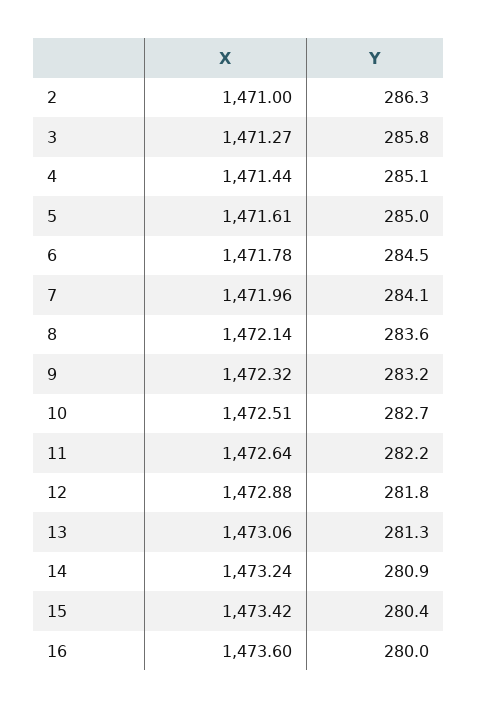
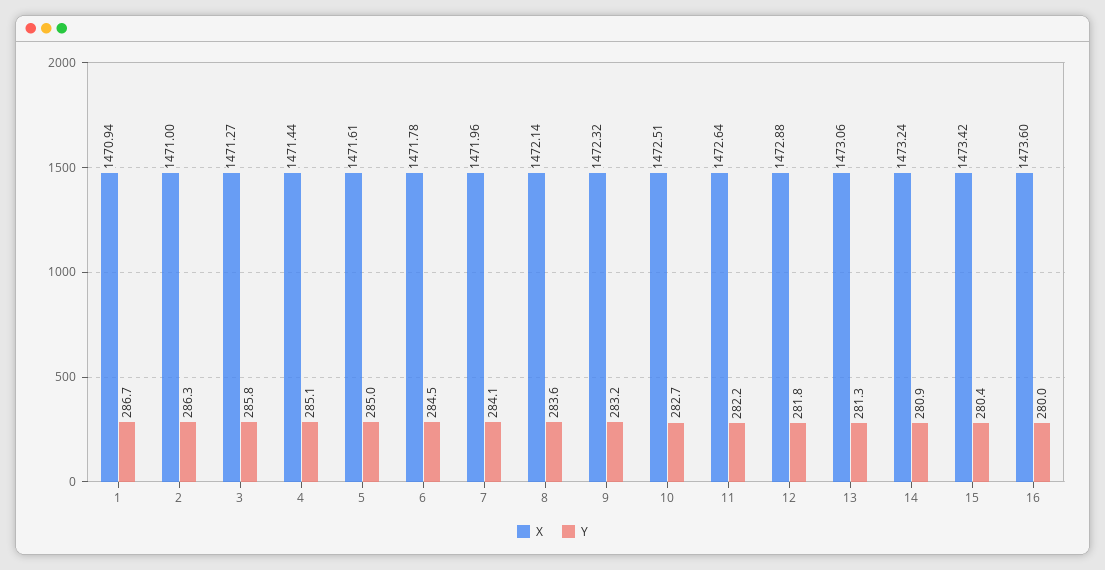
X, 1: none -> 1470.94
Y, 1: none -> 286.7

